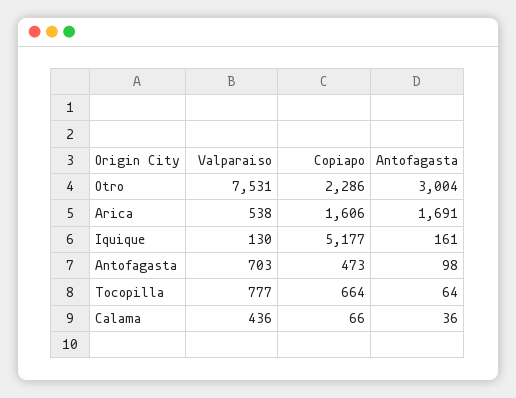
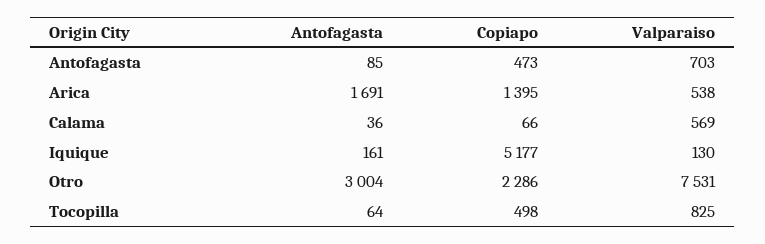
Copiapo, Arica: 1606 -> 1395
Antofagasta, Antofagasta: 98 -> 85
Valparaiso, Tocopilla: 777 -> 825
Copiapo, Tocopilla: 664 -> 498
Valparaiso, Calama: 436 -> 569

